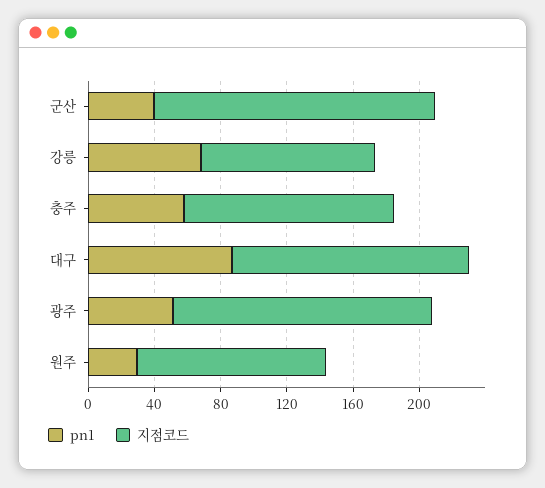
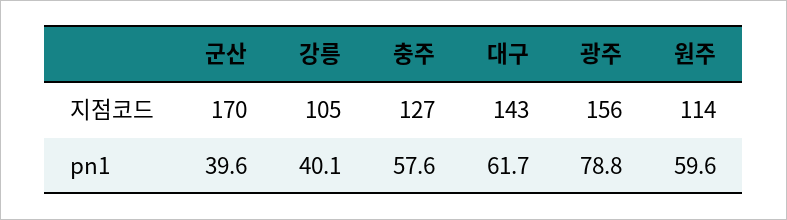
pn1, 강릉: 70 -> 40.1
pn1, 대구: 90 -> 61.7
pn1, 광주: 50 -> 78.8
pn1, 원주: 30 -> 59.6

